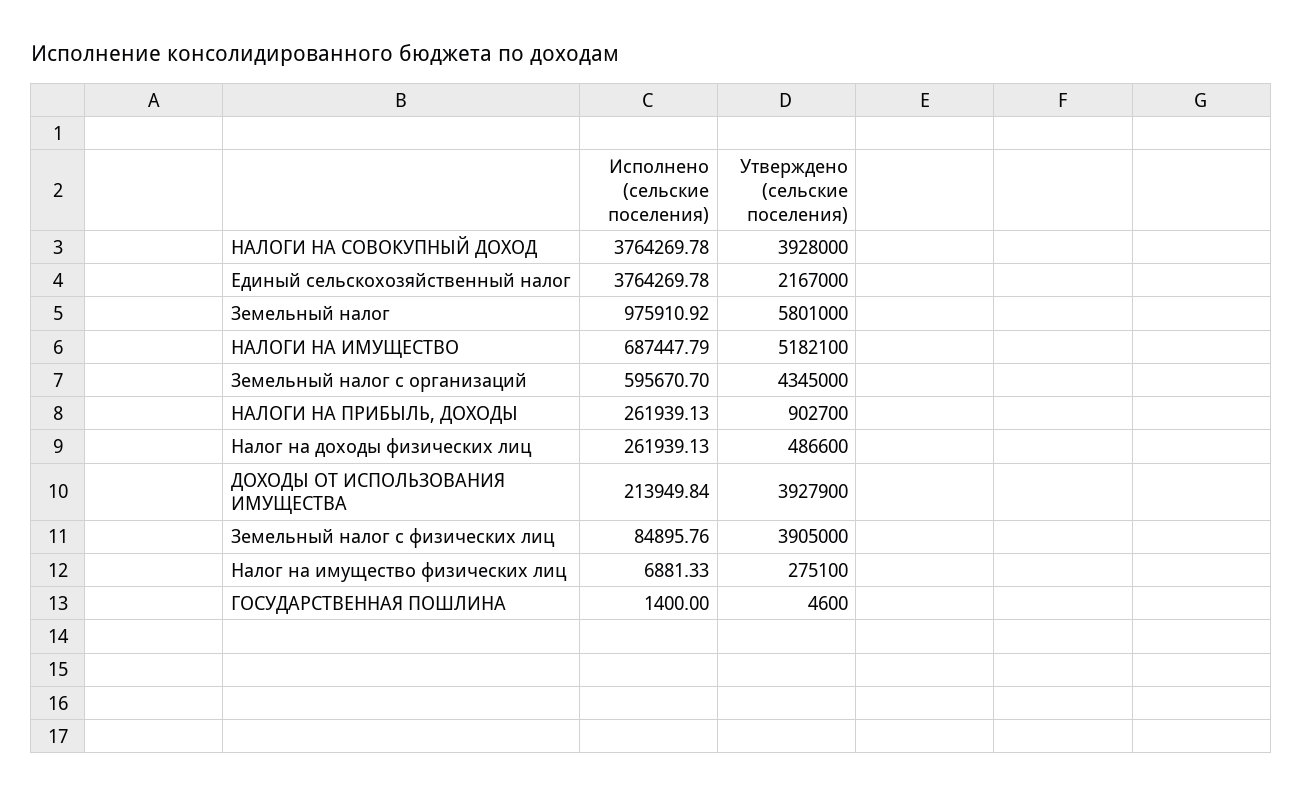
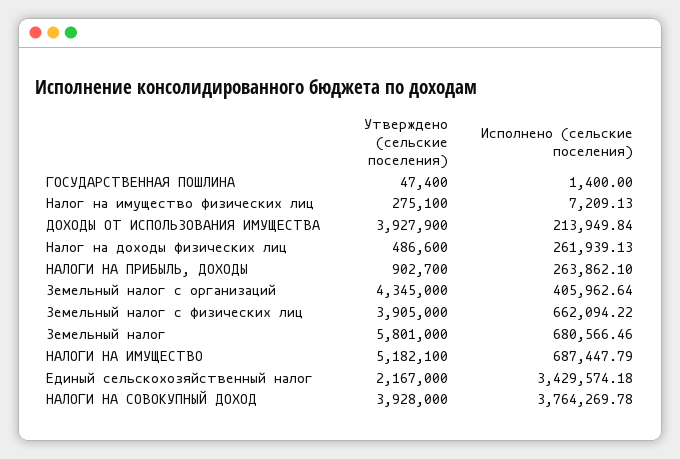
Исполнено (сельские поселения), Единый сельскохозяйственный налог: 3764269.78 -> 3429574.18
Исполнено (сельские поселения), Земельный налог: 975910.92 -> 680566.46
Исполнено (сельские поселения), Земельный налог с организаций: 595670.7 -> 405962.64
Исполнено (сельские поселения), НАЛОГИ НА ПРИБЫЛЬ, ДОХОДЫ: 261939.13 -> 263862.1
Исполнено (сельские поселения), Земельный налог с физических лиц: 84895.76 -> 662094.22
Исполнено (сельские поселения), Налог на имущество физических лиц: 6881.33 -> 7209.13
Утверждено (сельские поселения), ГОСУДАРСТВЕННАЯ ПОШЛИНА: 4600 -> 47400

